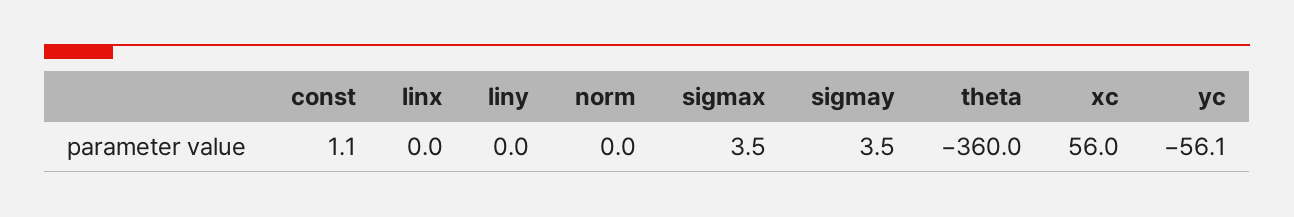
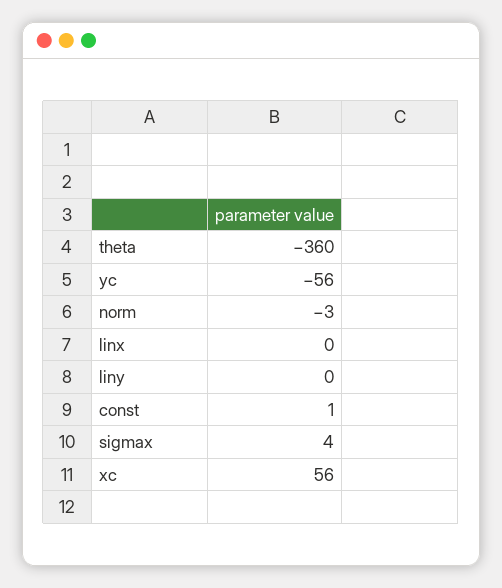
norm: 0 -> -3
sigmay: 3.5 -> none

